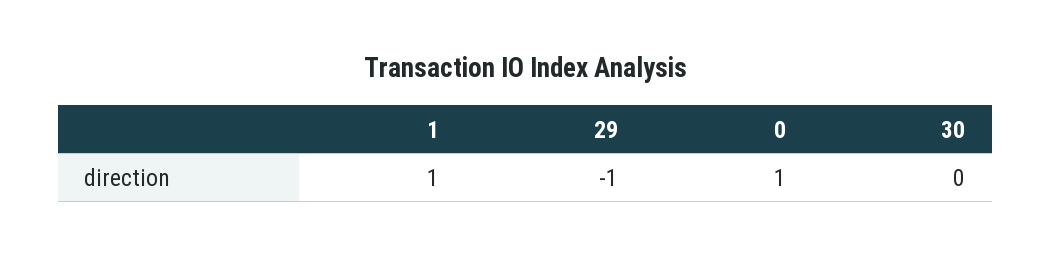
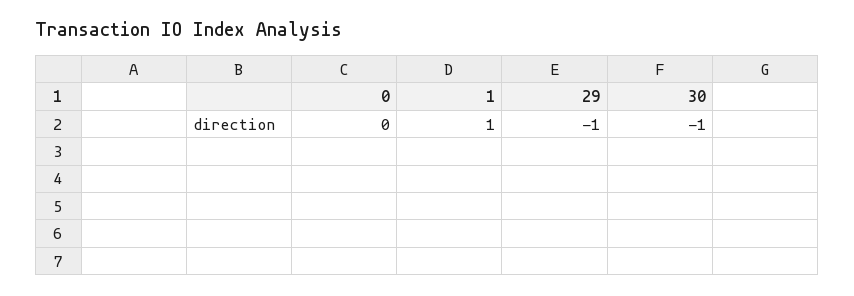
0: 1 -> 0
30: 0 -> -1

